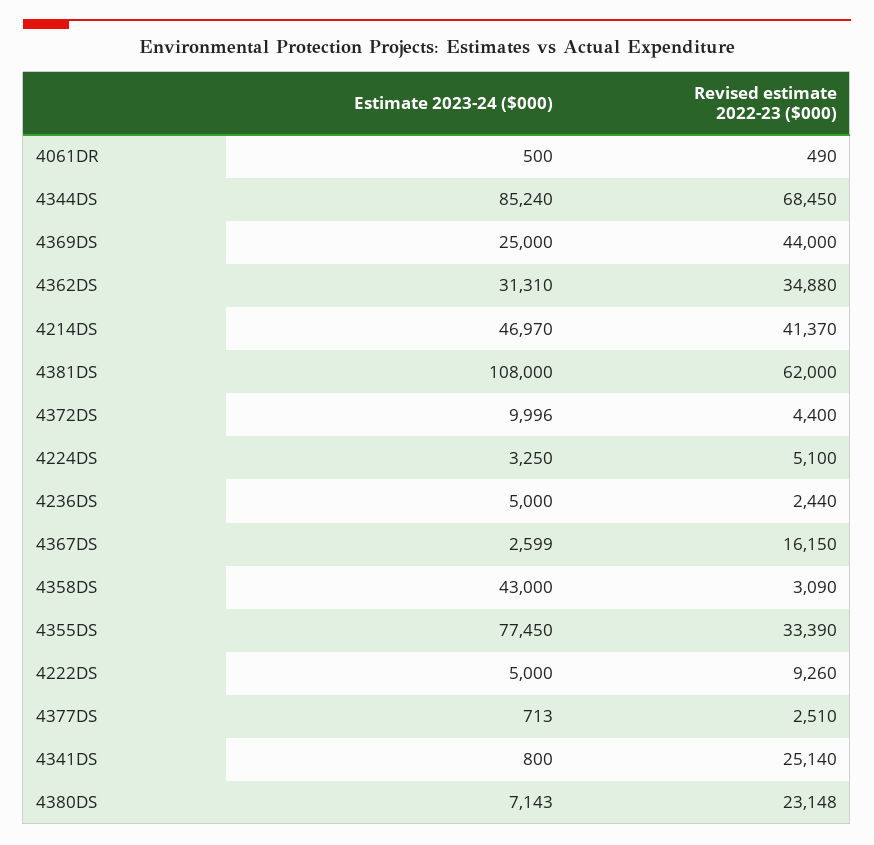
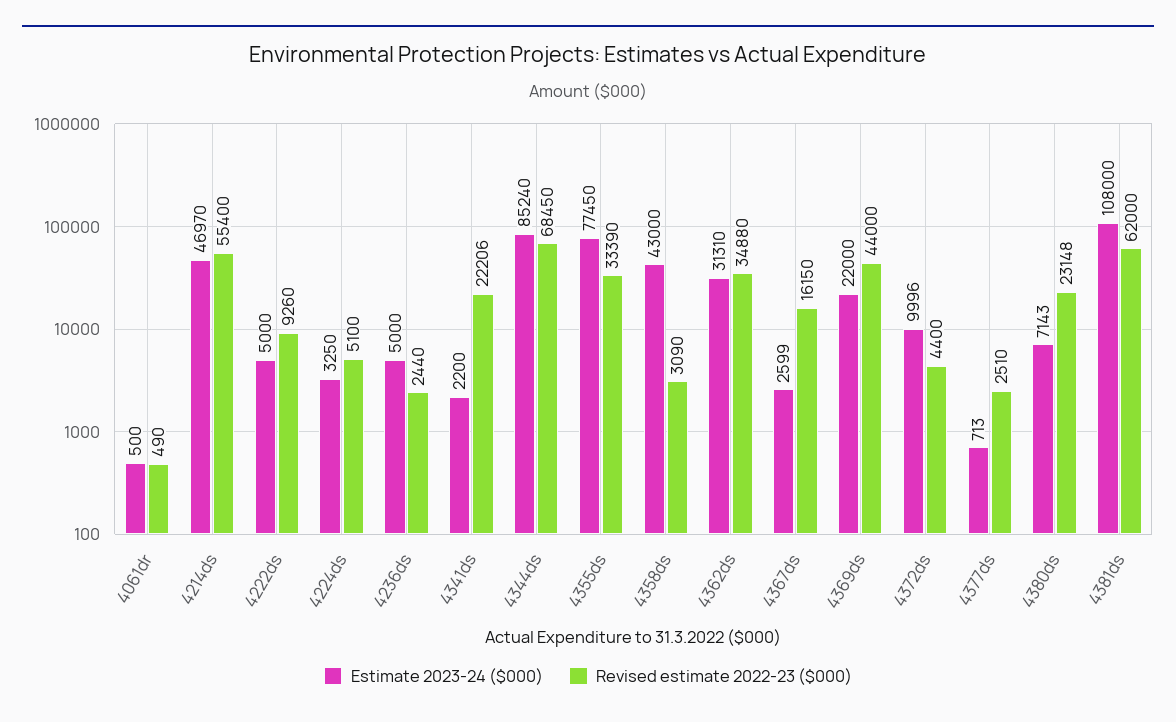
Estimate 2023-24 ($000), 4369DS: 25000 -> 22000
Revised estimate 2022-23 ($000), 4214DS: 41370 -> 55400
Estimate 2023-24 ($000), 4341DS: 800 -> 2200
Revised estimate 2022-23 ($000), 4341DS: 25140 -> 22206

